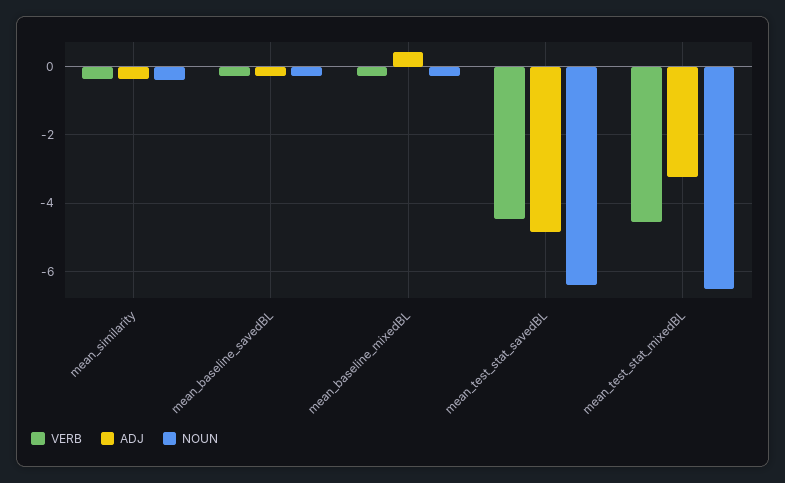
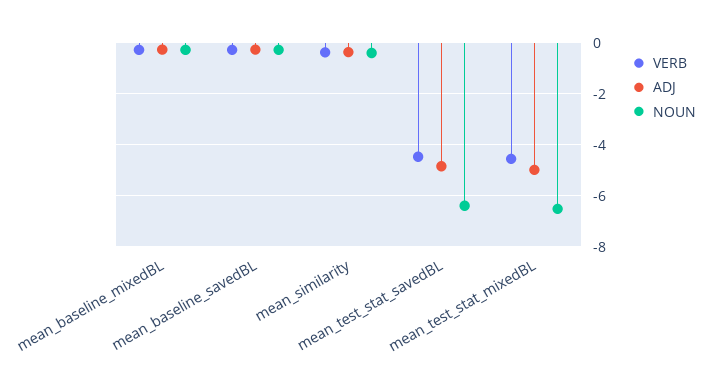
ADJ, mean_baseline_mixedBL: 0.4 -> -0.25
ADJ, mean_test_stat_mixedBL: -3.2 -> -5

